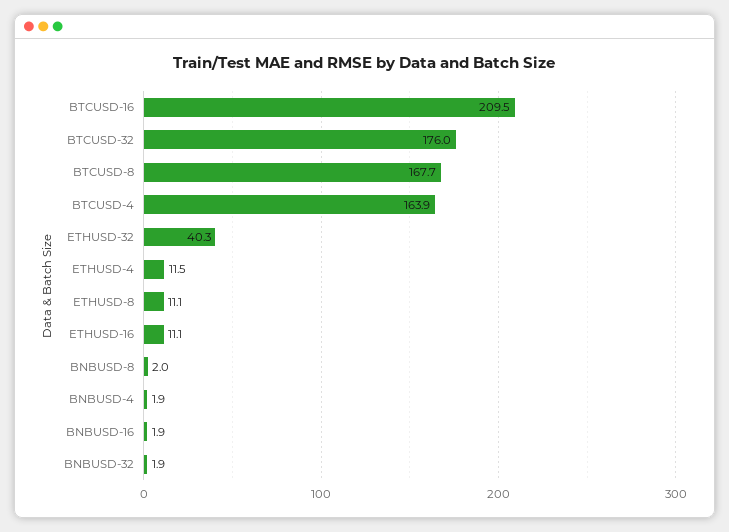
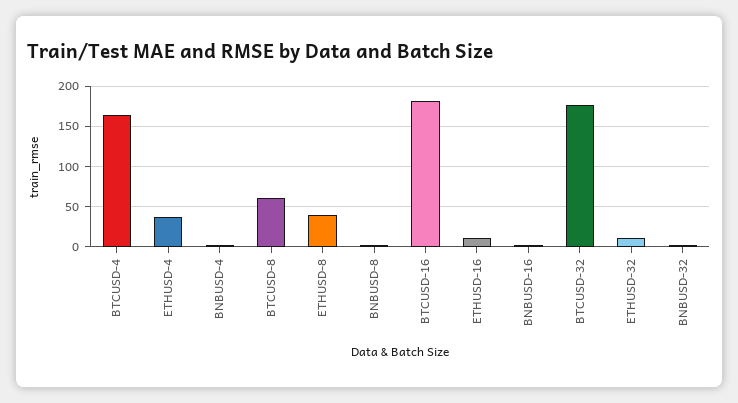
BTCUSD-16: 209.5 -> 180
BTCUSD-8: 167.7 -> 60
ETHUSD-32: 40.3 -> 10
ETHUSD-4: 11.5 -> 40
ETHUSD-8: 11.1 -> 40

